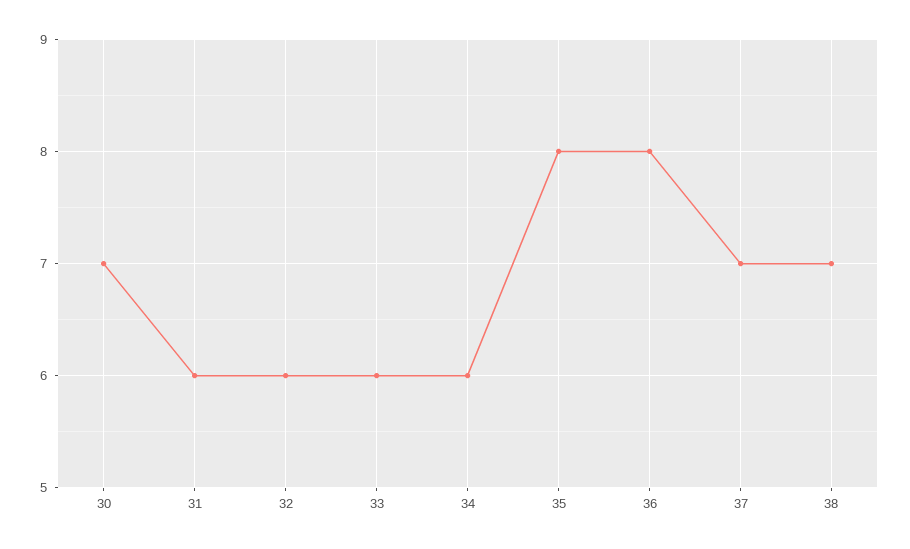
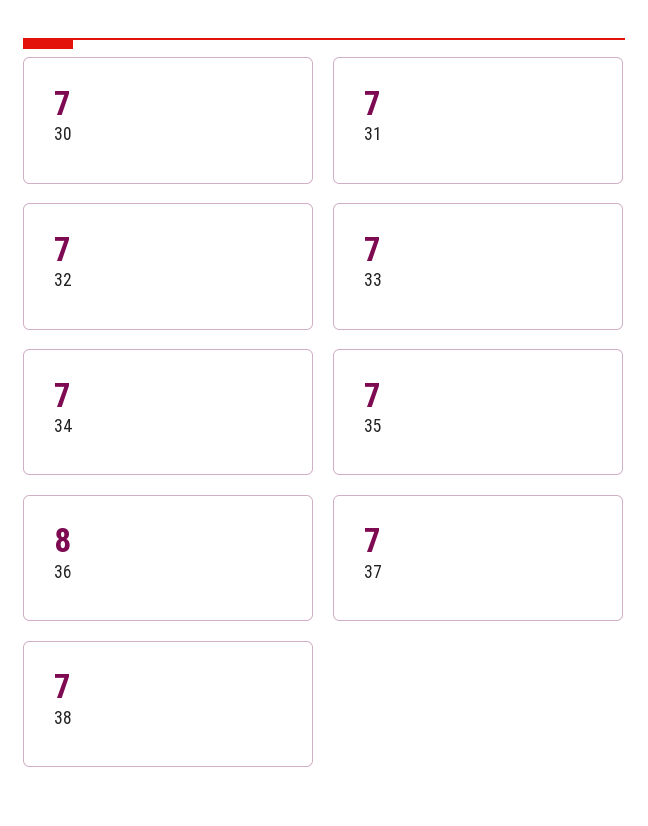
31: 6 -> 7
32: 6 -> 7
33: 6 -> 7
34: 6 -> 7
35: 8 -> 7

